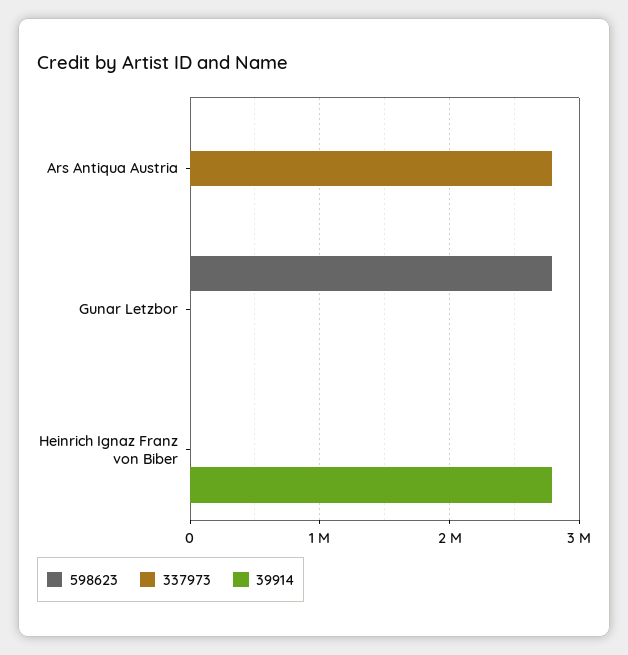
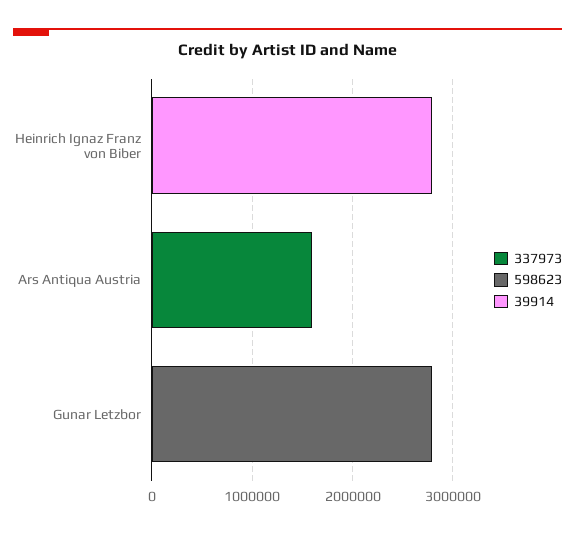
337973, Ars Antiqua Austria: 2800000 -> 1600000

